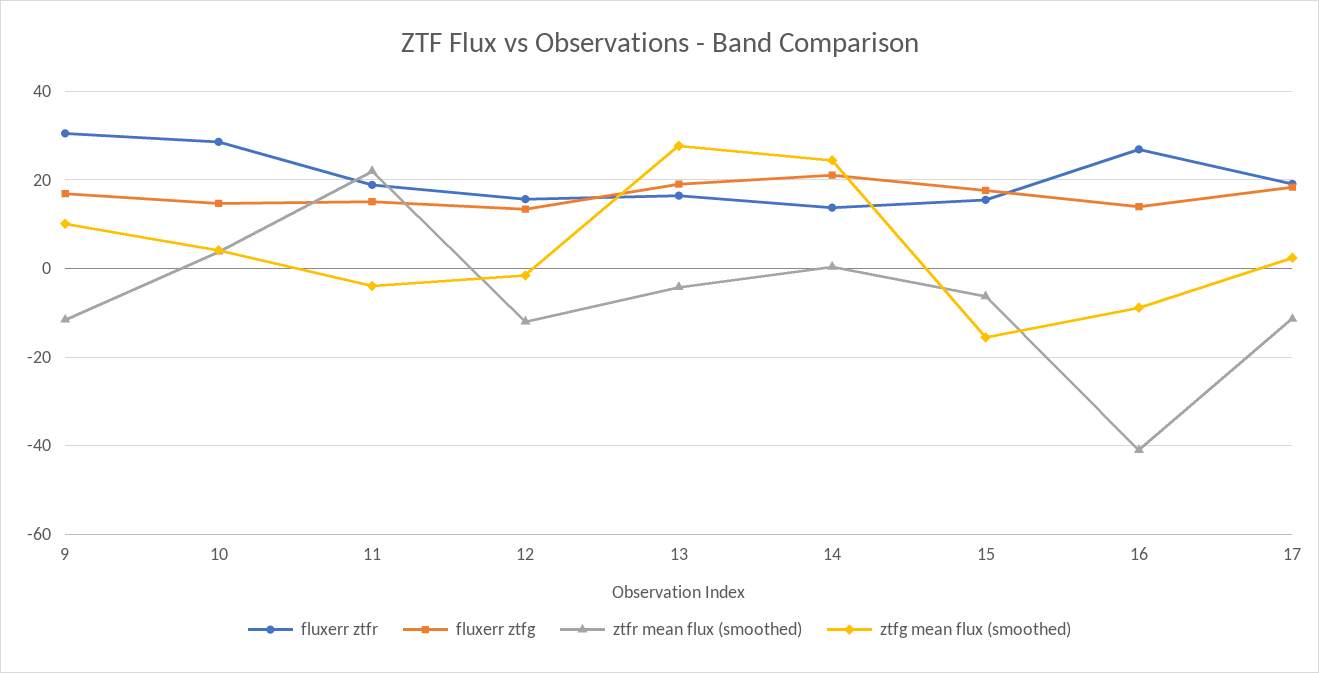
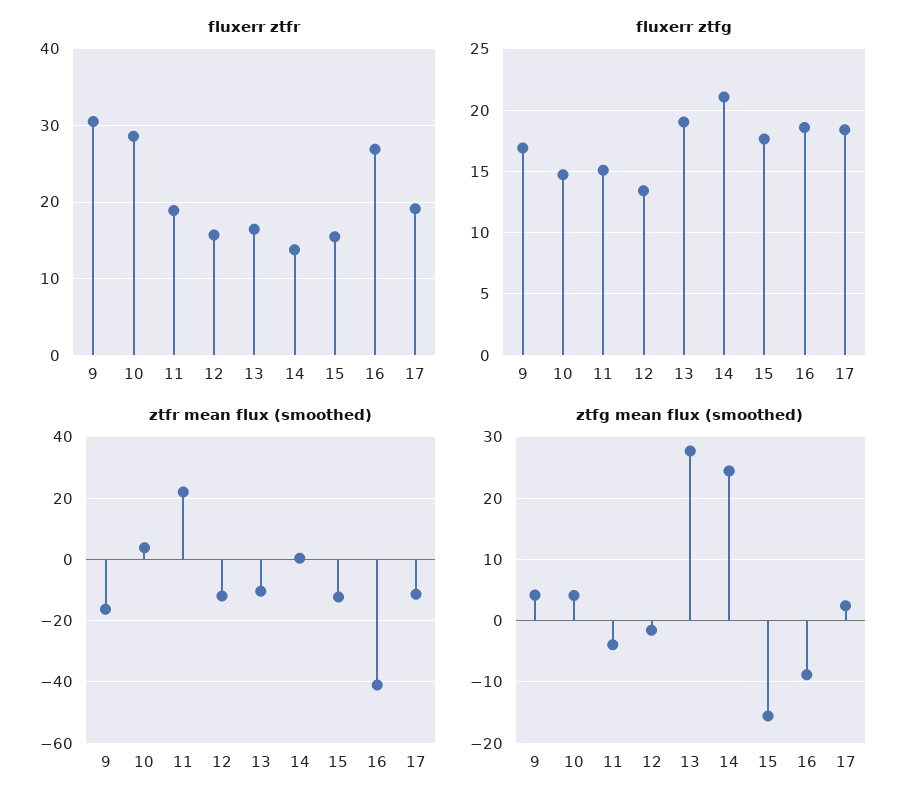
ztfr mean flux (smoothed), 9: -12 -> -16
ztfg mean flux (smoothed), 9: 10 -> 4
ztfr mean flux (smoothed), 13: -4 -> -10
ztfr mean flux (smoothed), 15: -6 -> -12
fluxerr ztfg, 16: 14 -> 18.5

